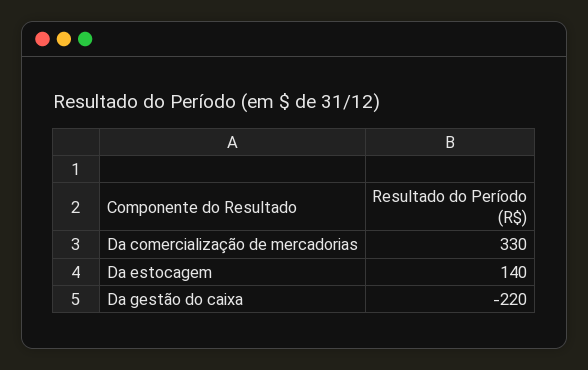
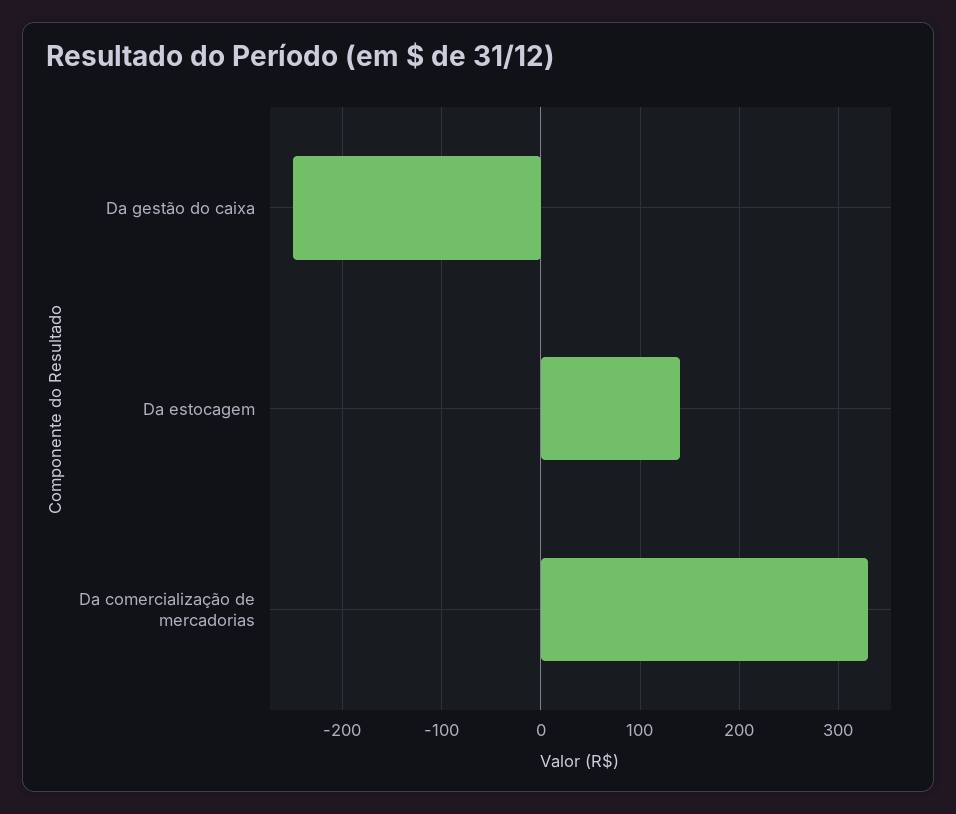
Da gestão do caixa: -220 -> -250

